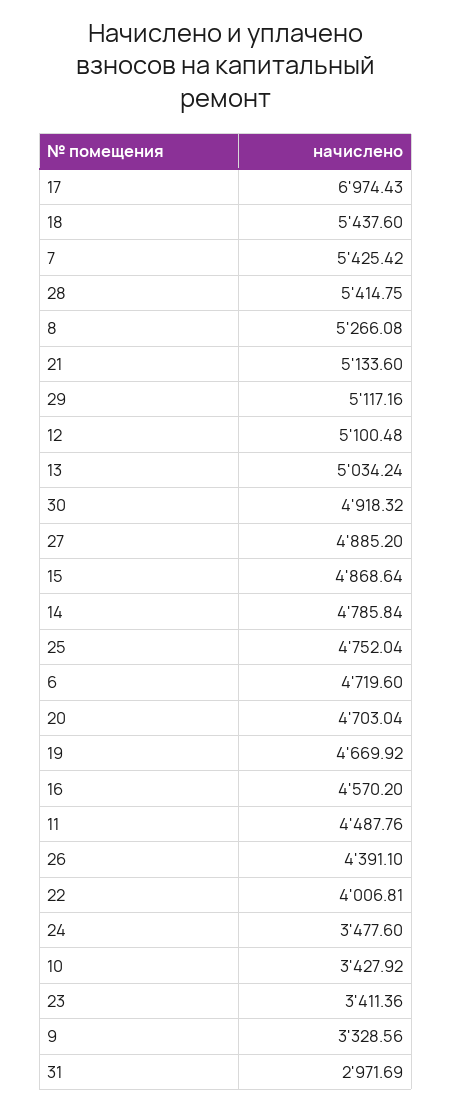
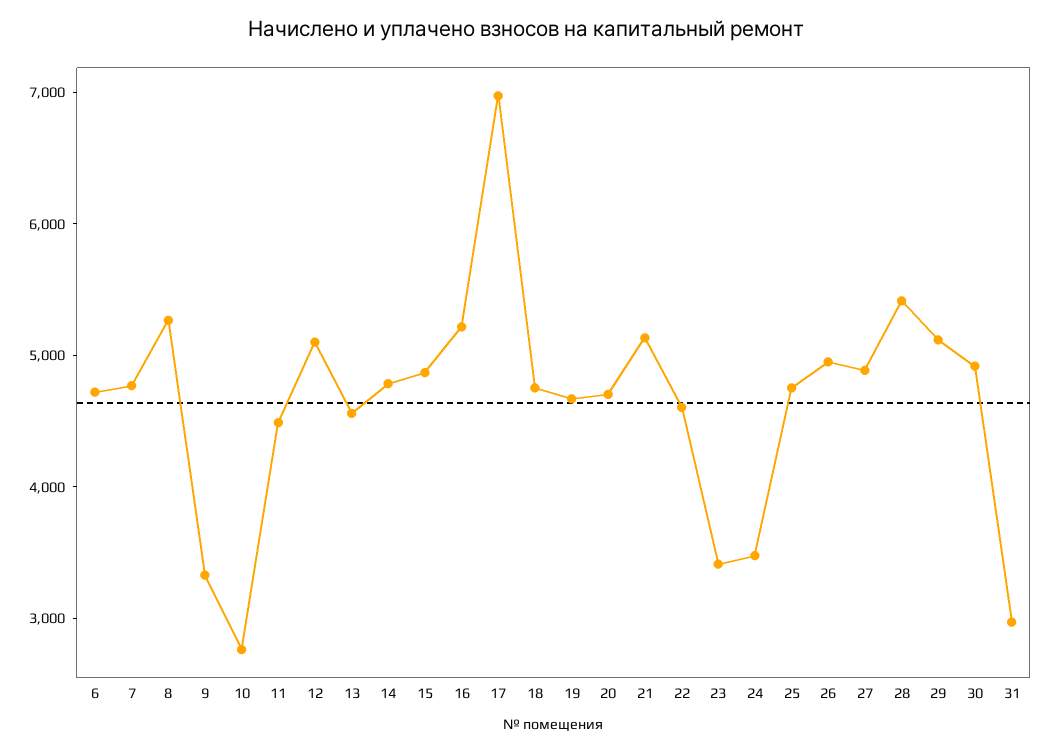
18: 5437.6 -> 4800
7: 5425.42 -> 4800
13: 5034.24 -> 4600
16: 4570.2 -> 5200
26: 4391.1 -> 5000
22: 4006.81 -> 4600
10: 3427.92 -> 2800

